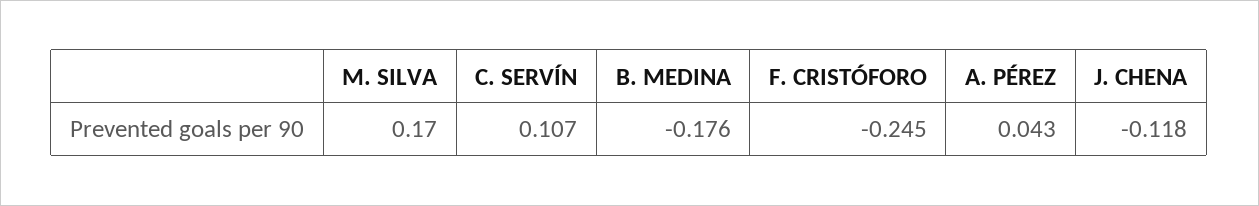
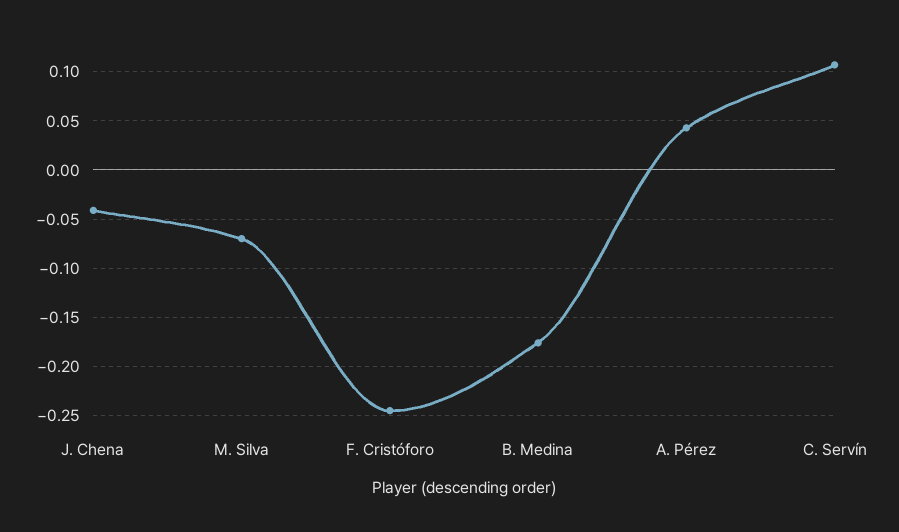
M. SILVA: 0.17 -> -0.07
J. CHENA: -0.118 -> -0.04

